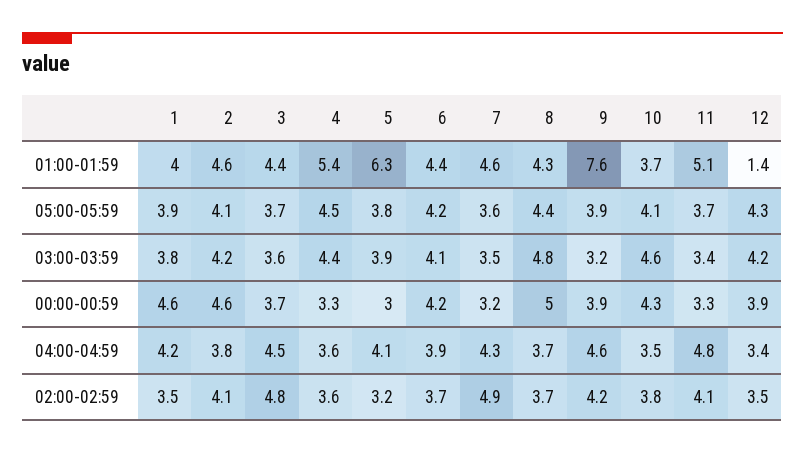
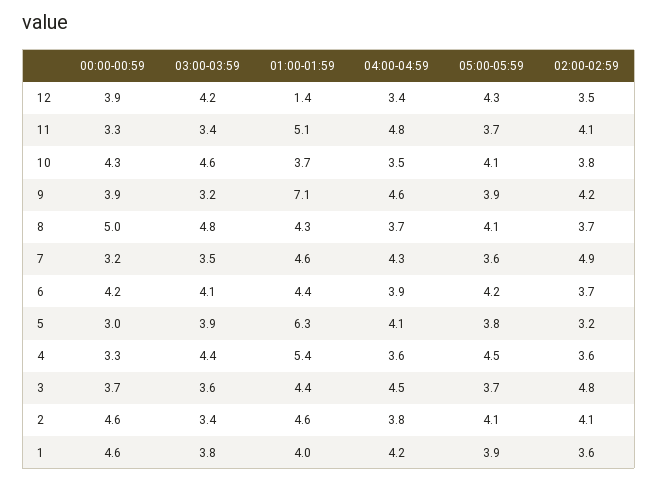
9, 01:00-01:59: 7.6 -> 7.1
8, 05:00-05:59: 4.4 -> 4.1
2, 03:00-03:59: 4.2 -> 3.4
1, 02:00-02:59: 3.5 -> 3.6

